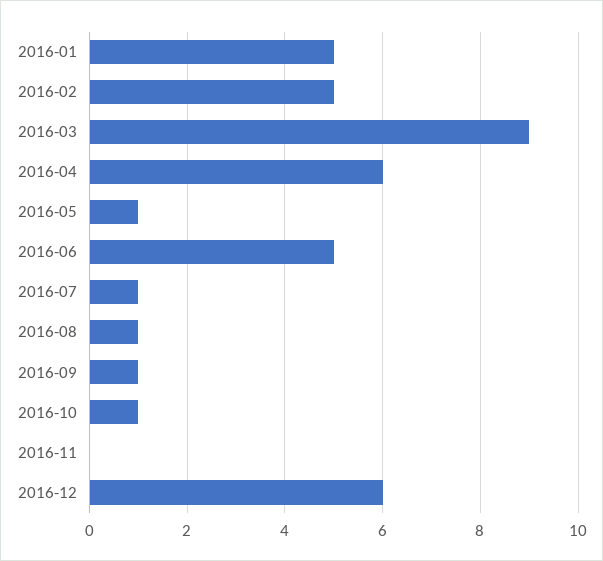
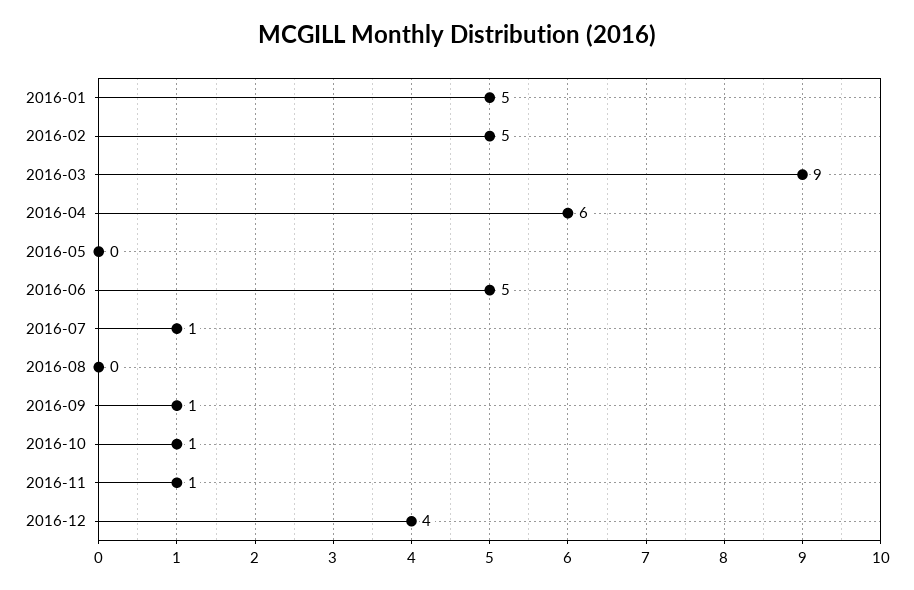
2016-05: 1 -> 0
2016-08: 1 -> 0
2016-11: 0 -> 1
2016-12: 6 -> 4

